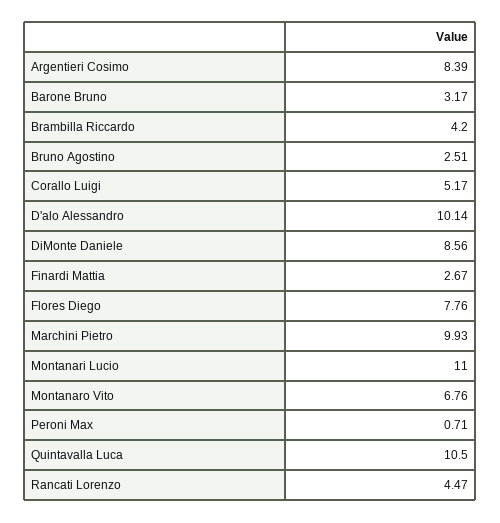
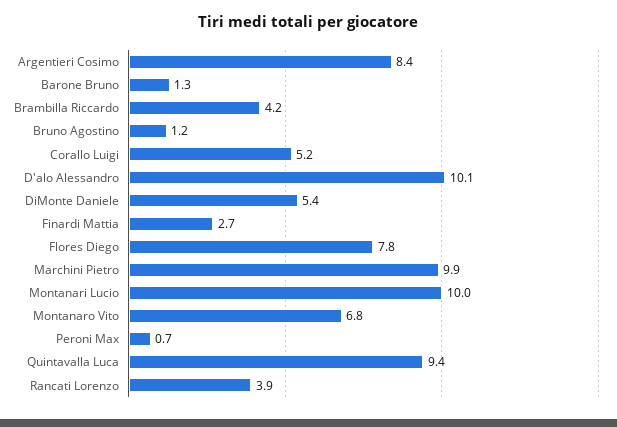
Barone Bruno: 3.17 -> 1.3
Bruno Agostino: 2.51 -> 1.2
DiMonte Daniele: 8.56 -> 5.4
Montanari Lucio: 11 -> 10
Quintavalla Luca: 10.5 -> 9.4
Rancati Lorenzo: 4.47 -> 3.9

